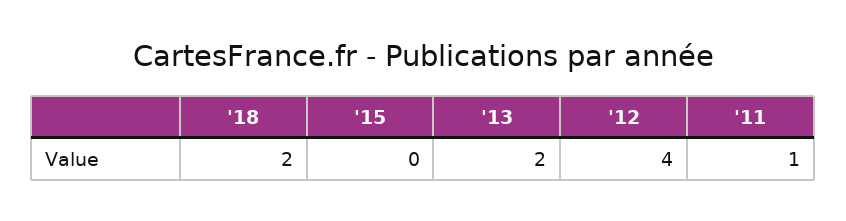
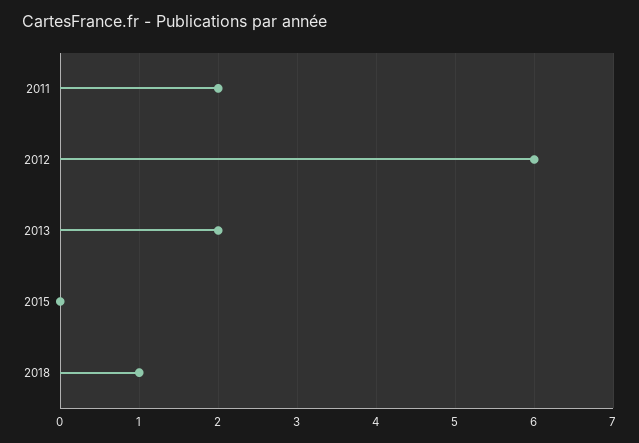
'18: 2 -> 1
'12: 4 -> 6
'11: 1 -> 2

